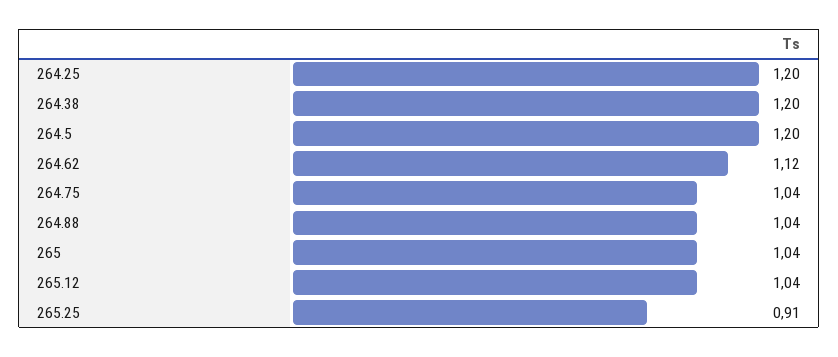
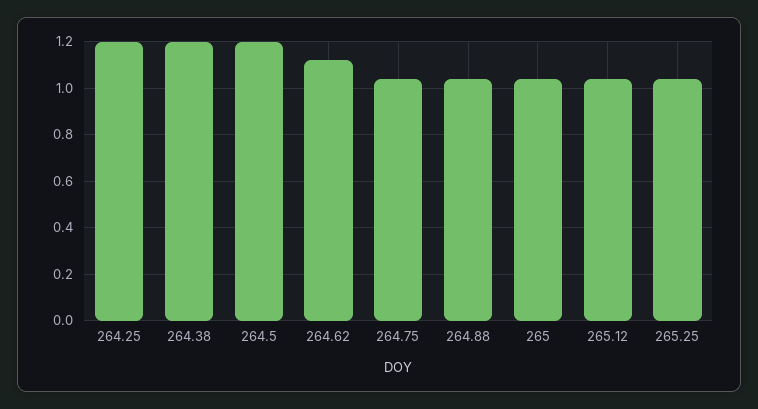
265.25: 0.91 -> 1.05

